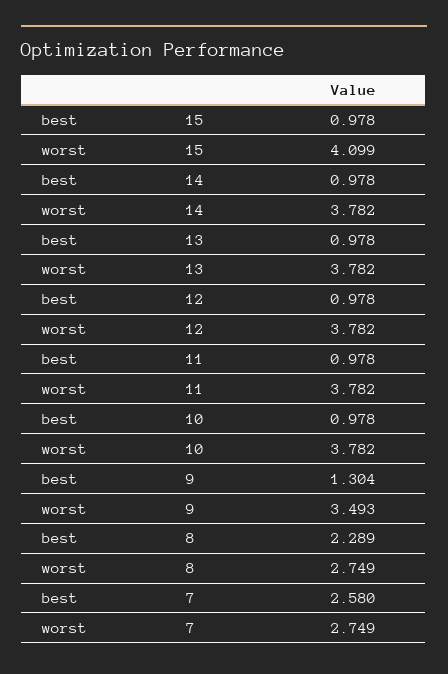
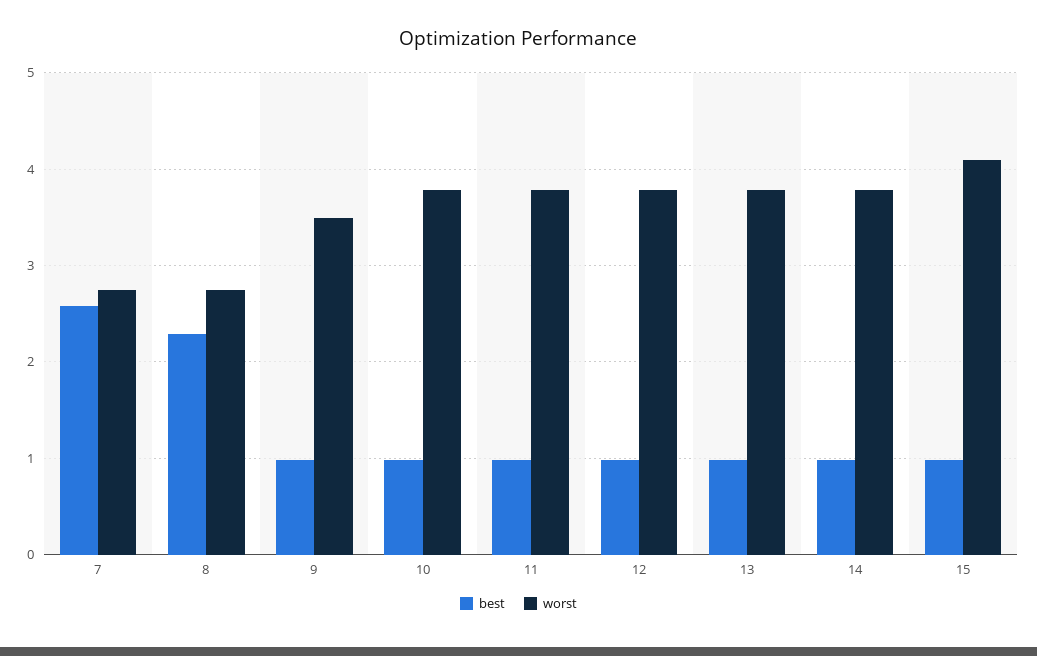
best, 9: 1.304 -> 1

